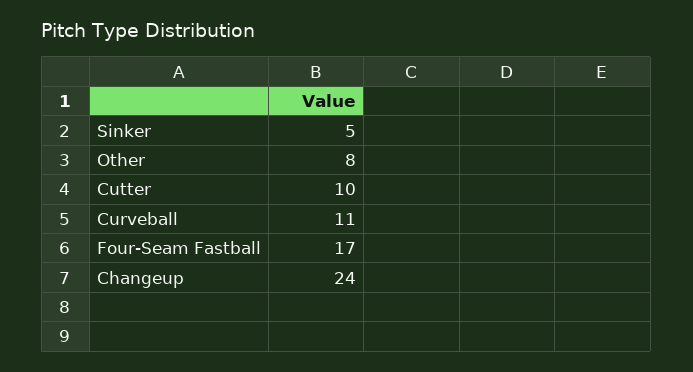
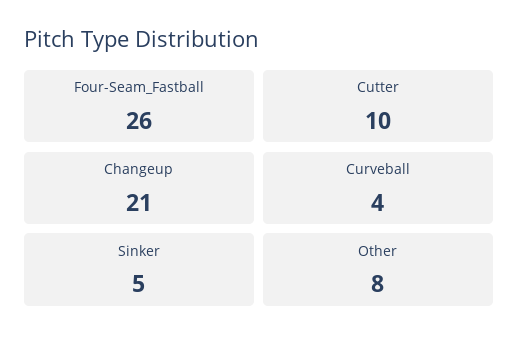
Curveball: 11 -> 4
Four-Seam Fastball: 17 -> 26
Changeup: 24 -> 21

